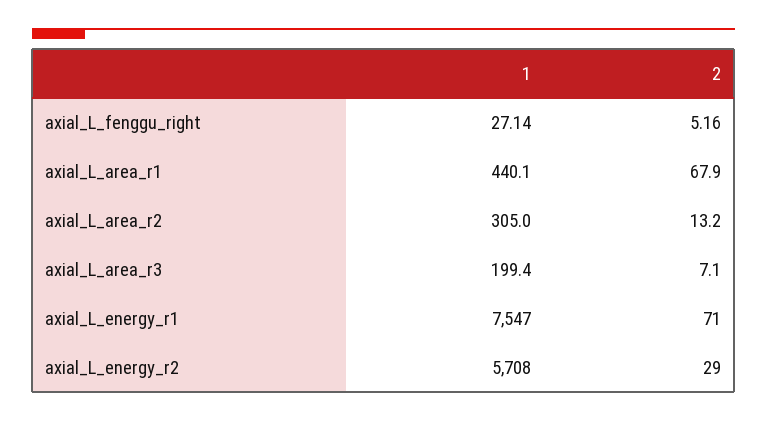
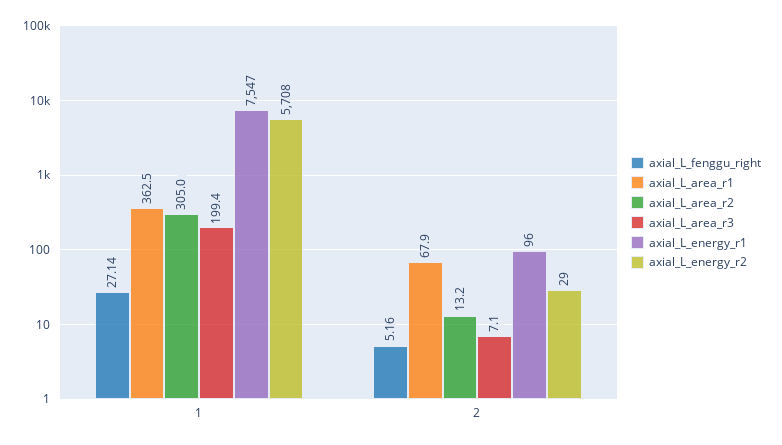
axial_L_area_r1, 1: 440.1 -> 362.5
axial_L_energy_r1, 2: 71 -> 96

